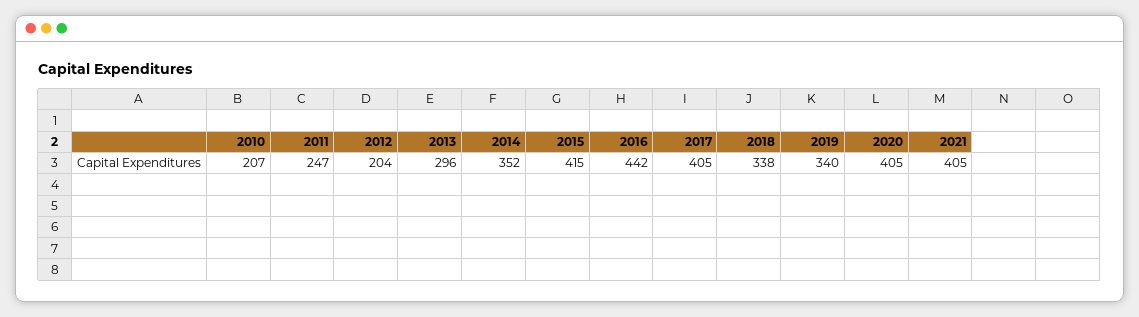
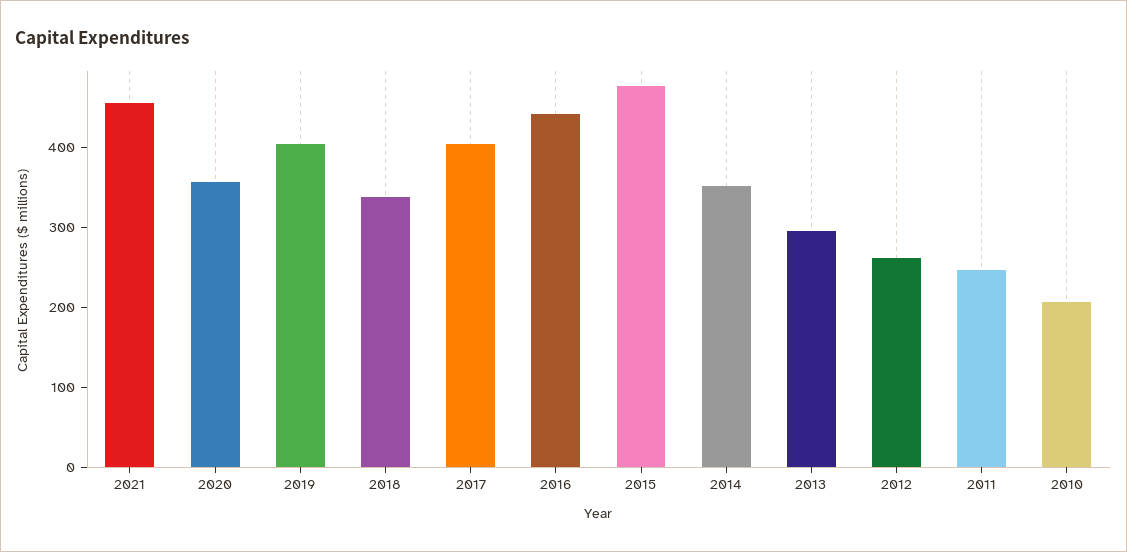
2012: 204 -> 260
2015: 415 -> 480
2019: 340 -> 400
2020: 405 -> 360
2021: 405 -> 460

